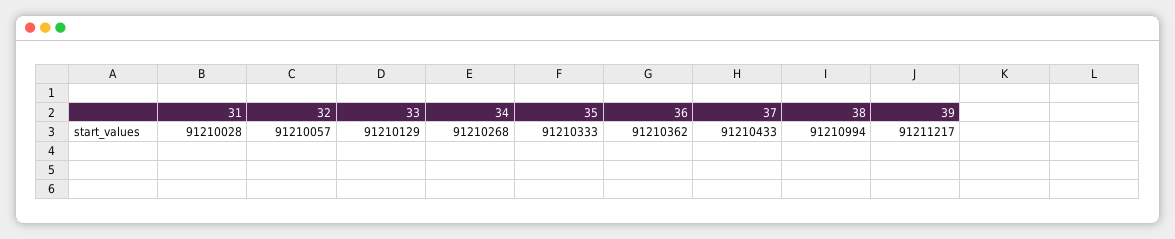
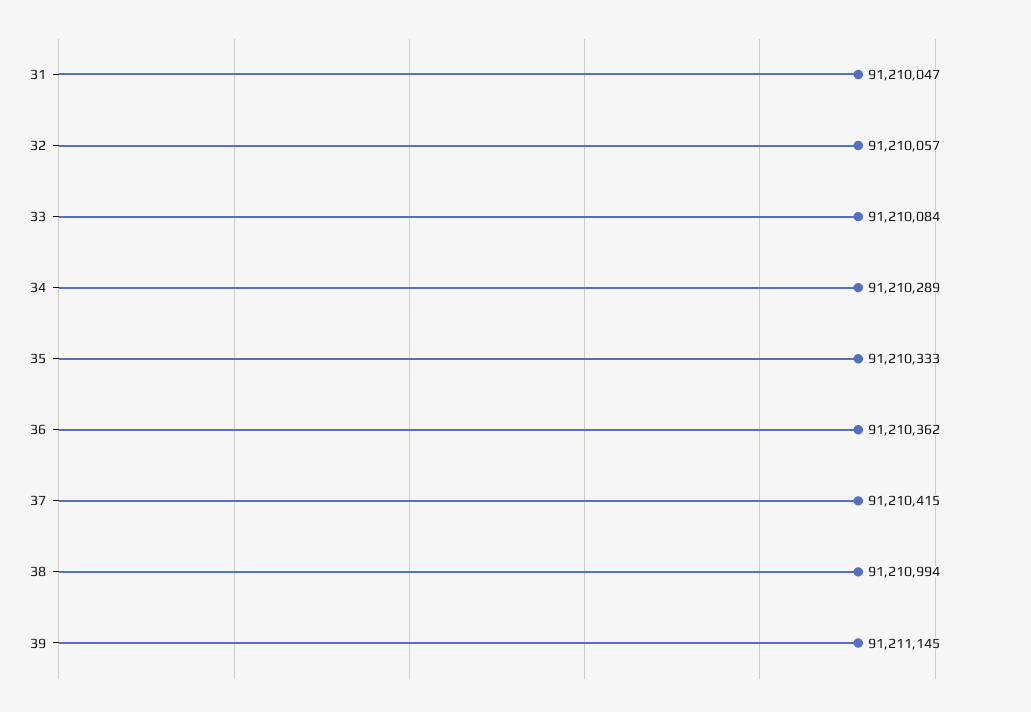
31: 91210028 -> 91210047
33: 91210129 -> 91210084
34: 91210268 -> 91210289
37: 91210433 -> 91210415
39: 91211217 -> 91211145

